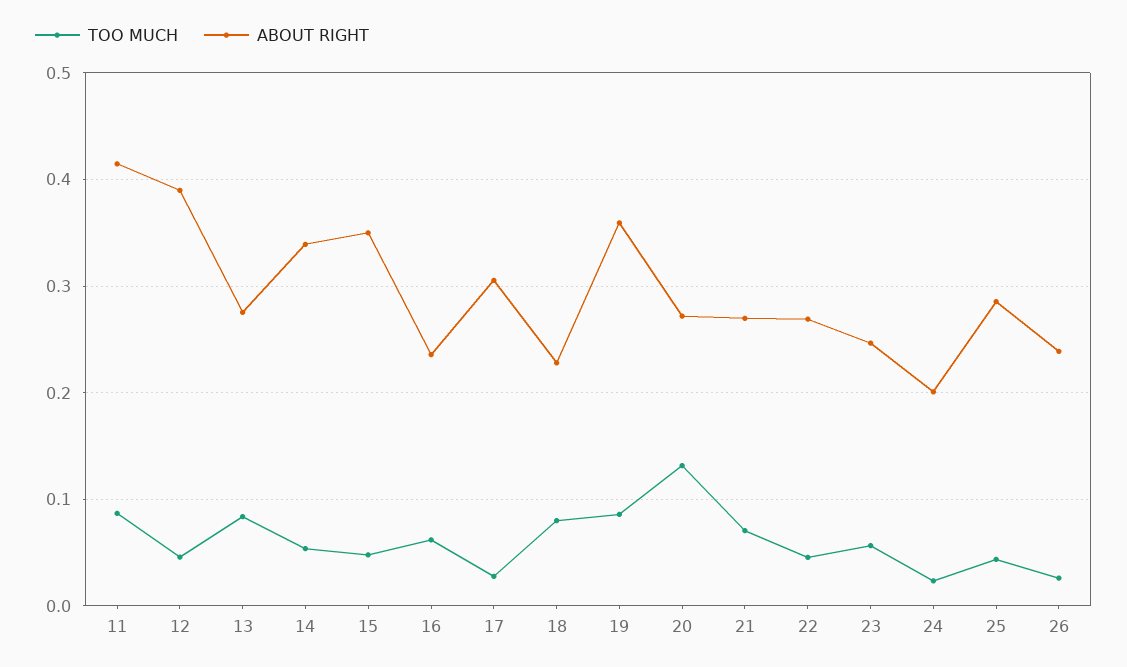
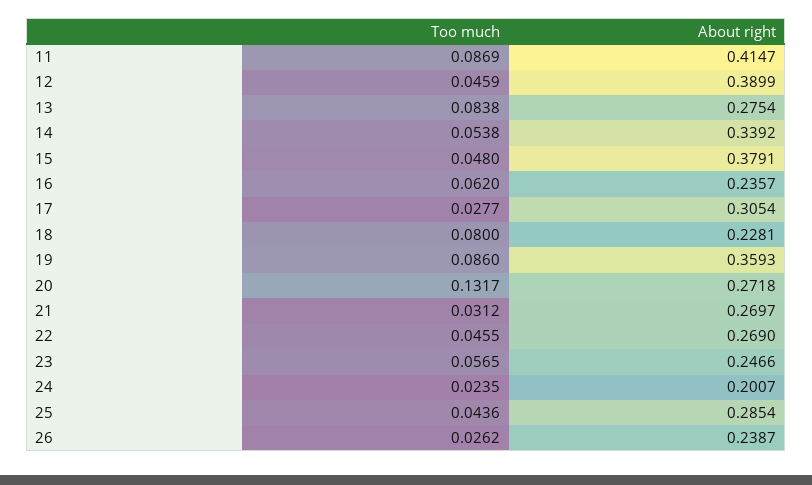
ABOUT RIGHT, 15: 0.35 -> 0.3791
TOO MUCH, 21: 0.07 -> 0.0312

